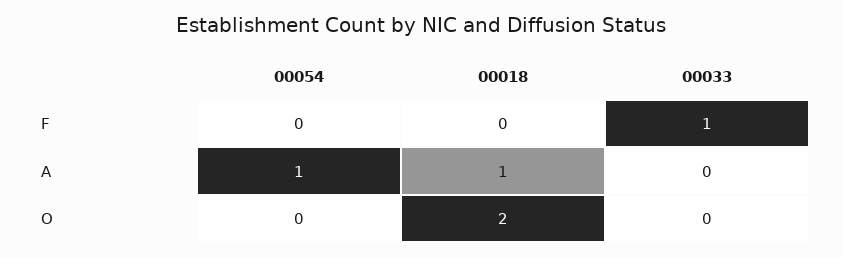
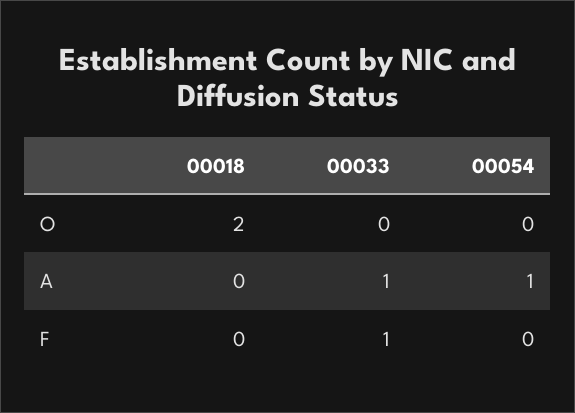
00018, A: 1 -> 0
00033, A: 0 -> 1

